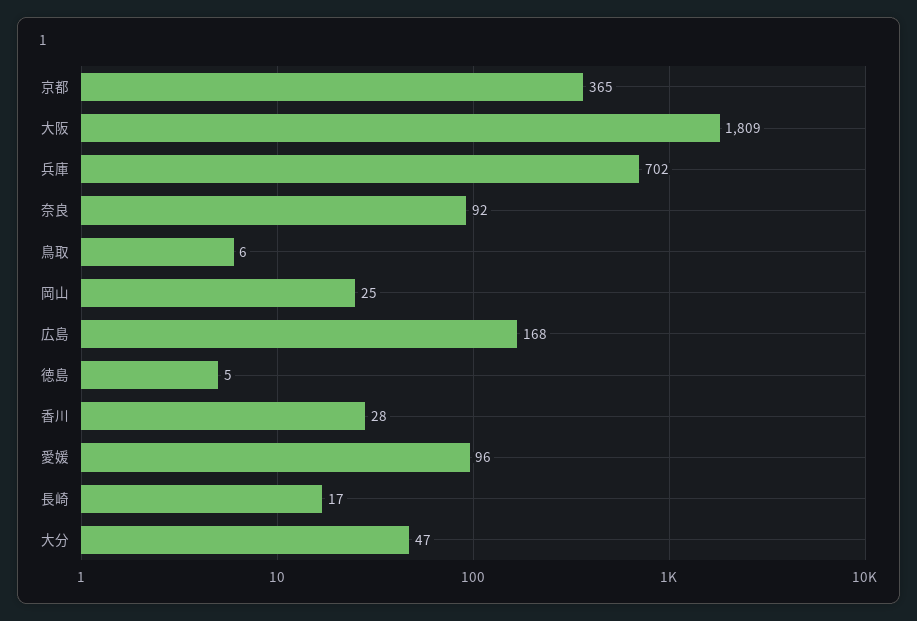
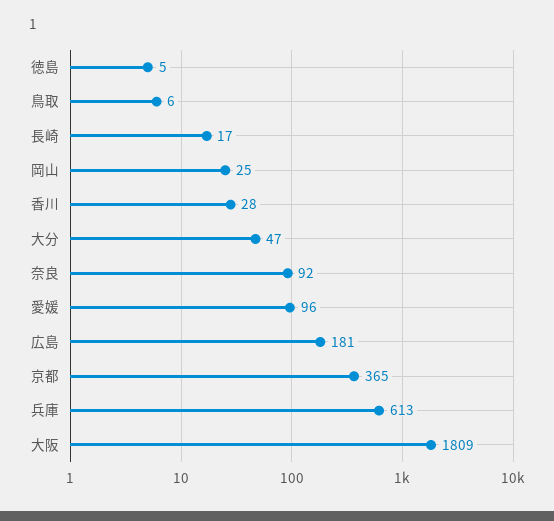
兵庫: 702 -> 613
広島: 168 -> 181

